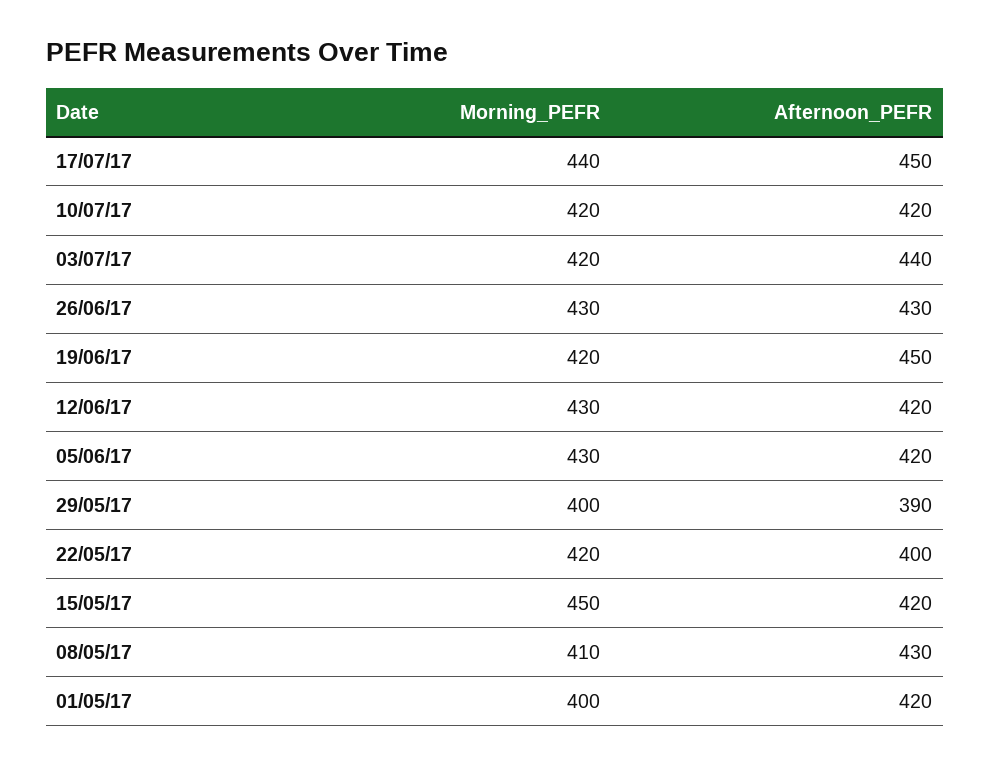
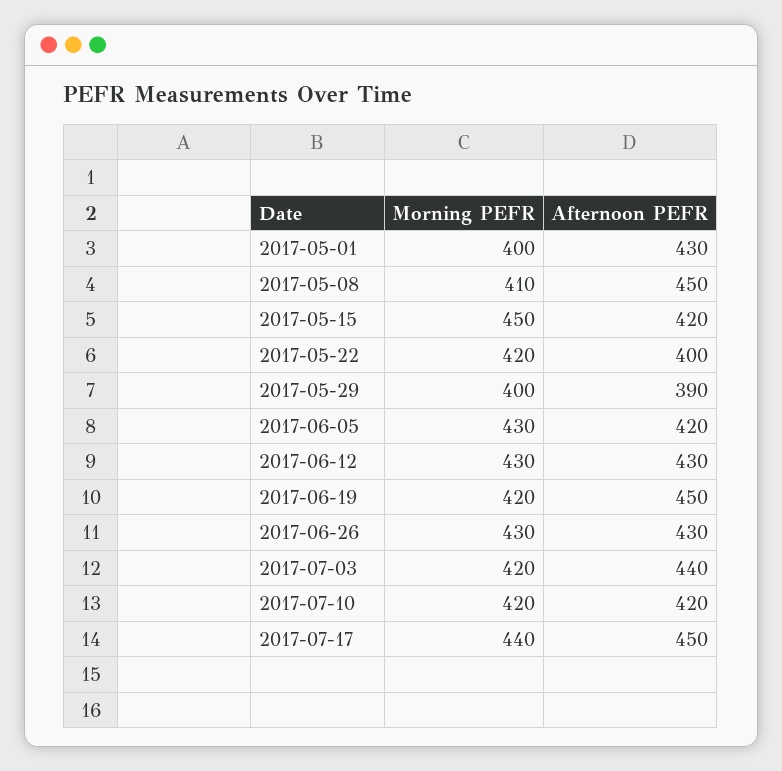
Afternoon_PEFR, 12/06/17: 420 -> 430
Afternoon_PEFR, 08/05/17: 430 -> 450
Afternoon_PEFR, 01/05/17: 420 -> 430

